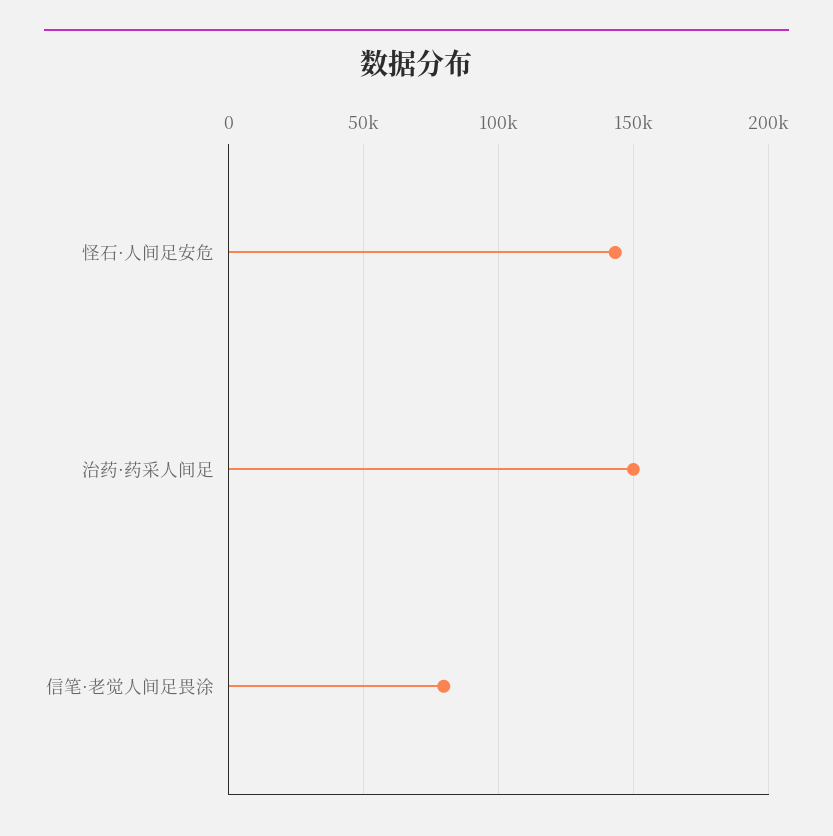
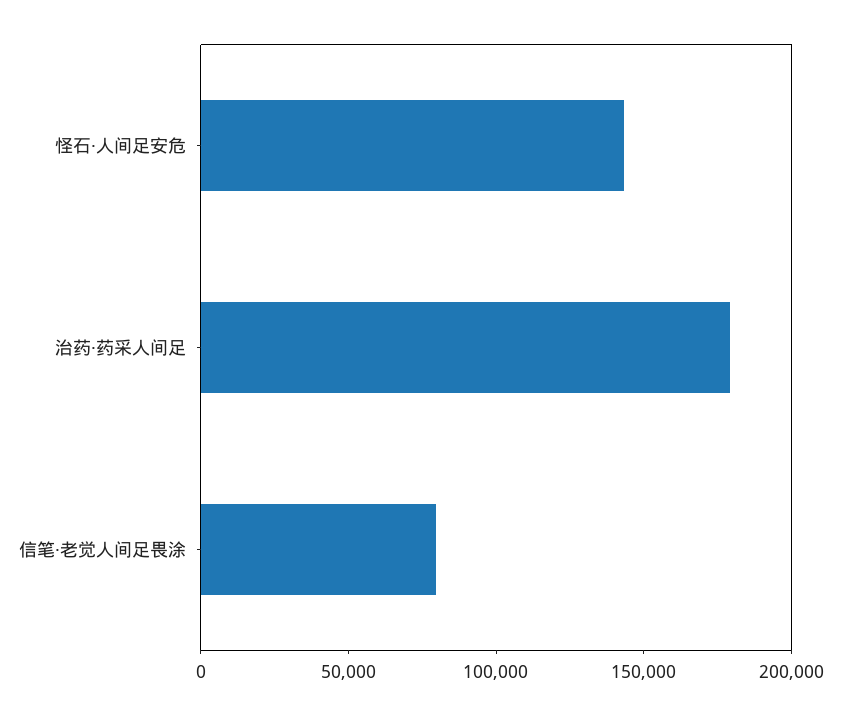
治药·药采人间足: 150000 -> 180000

